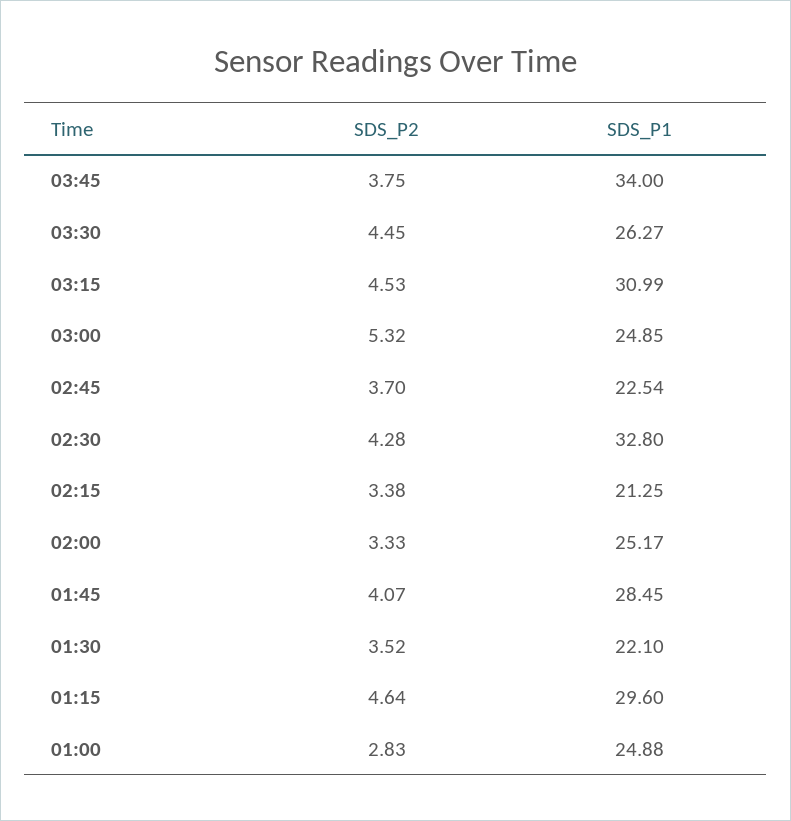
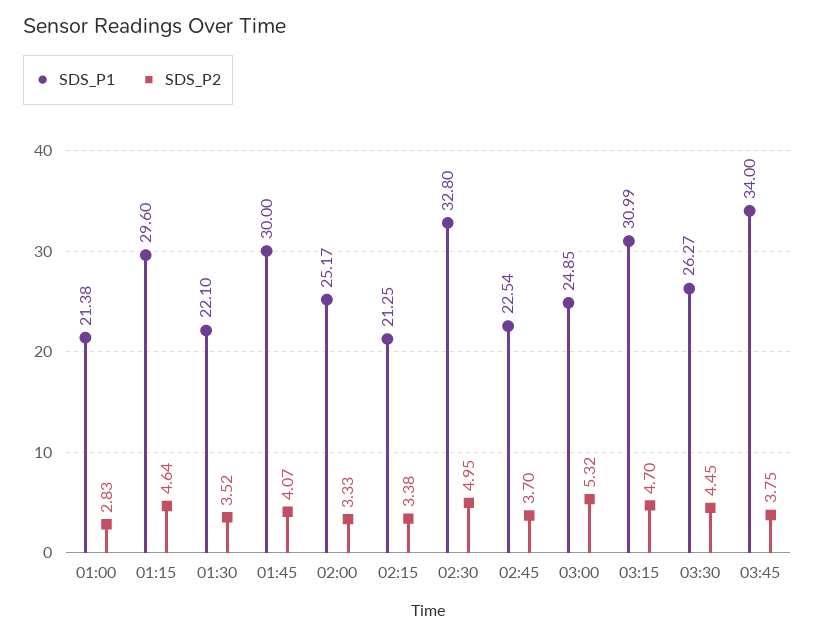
SDS_P2, 03:15: 4.53 -> 4.7
SDS_P2, 02:30: 4.28 -> 4.95
SDS_P1, 01:45: 28.45 -> 30
SDS_P1, 01:00: 24.88 -> 21.38

